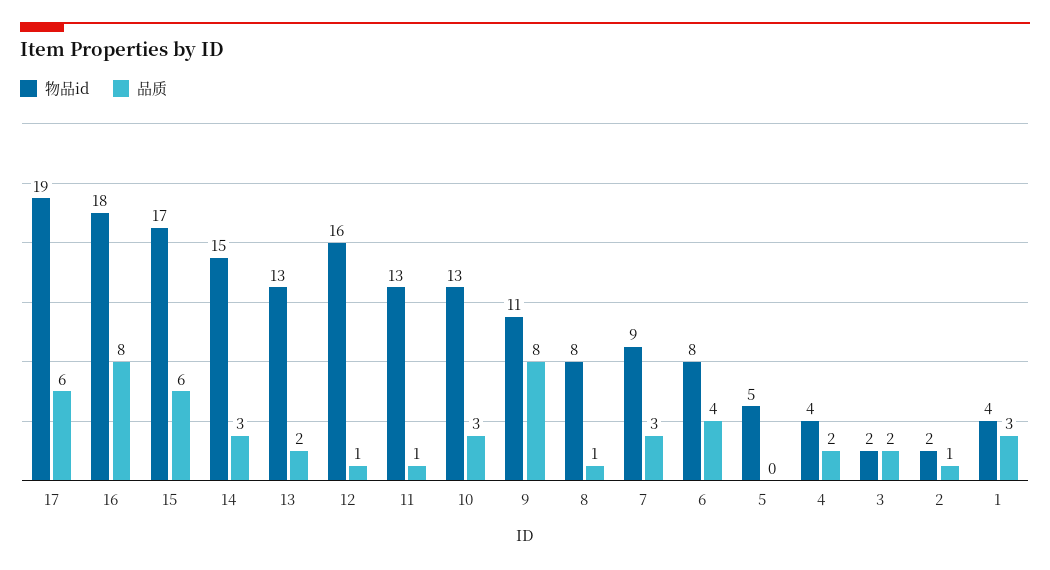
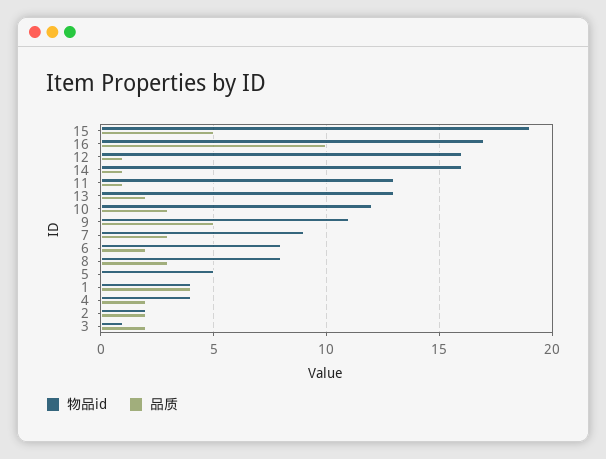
物品id, 17: 19 -> none
品质, 17: 6 -> none
物品id, 16: 18 -> 17
品质, 16: 8 -> 10
物品id, 15: 17 -> 19
品质, 15: 6 -> 5
物品id, 14: 15 -> 16
品质, 14: 3 -> 1
物品id, 10: 13 -> 12
品质, 9: 8 -> 5
品质, 8: 1 -> 3
品质, 6: 4 -> 2
物品id, 3: 2 -> 1
品质, 2: 1 -> 2
品质, 1: 3 -> 4

